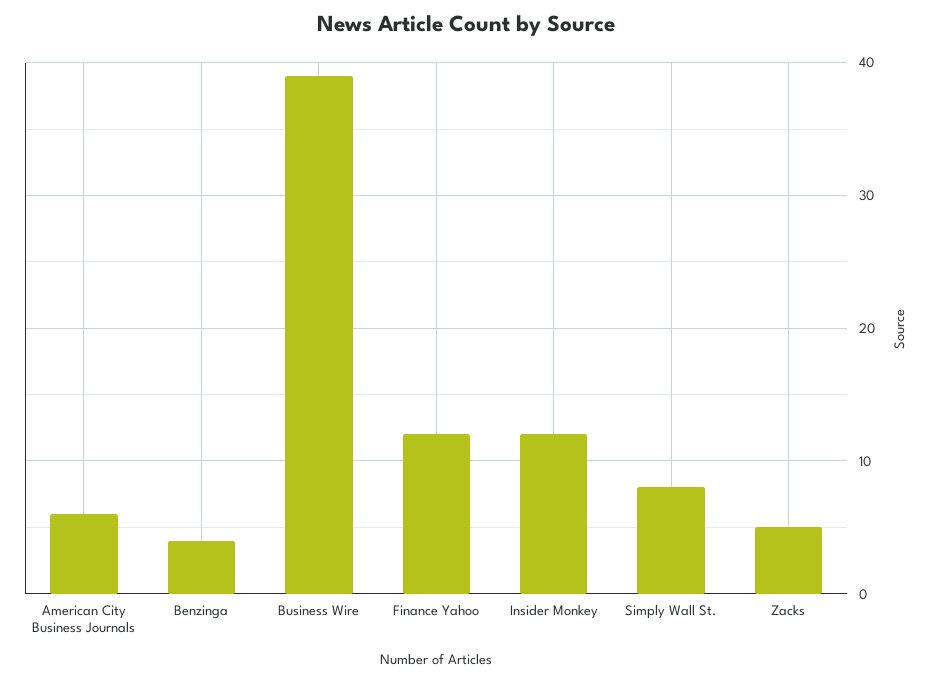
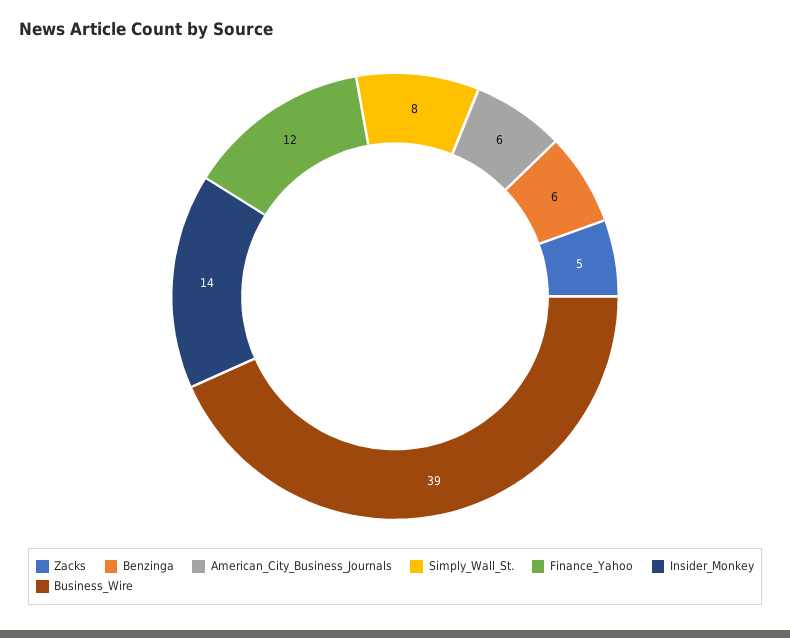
Benzinga: 4 -> 6
Insider Monkey: 12 -> 14

